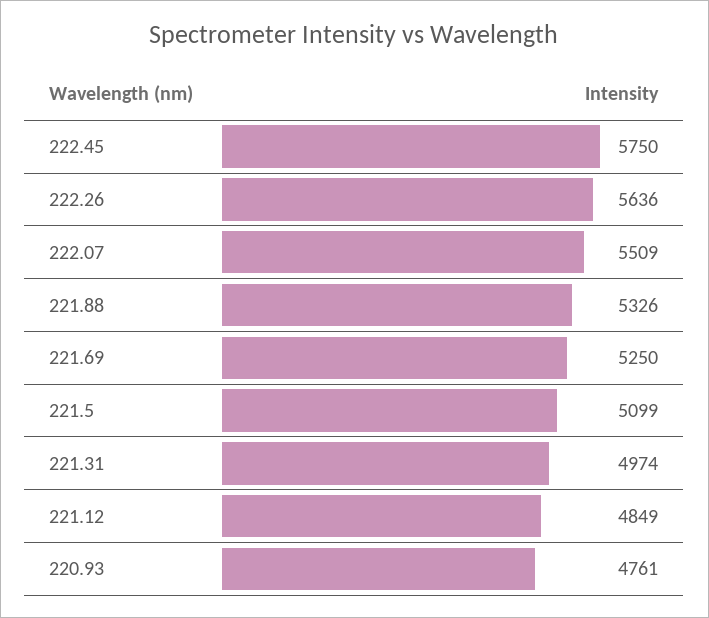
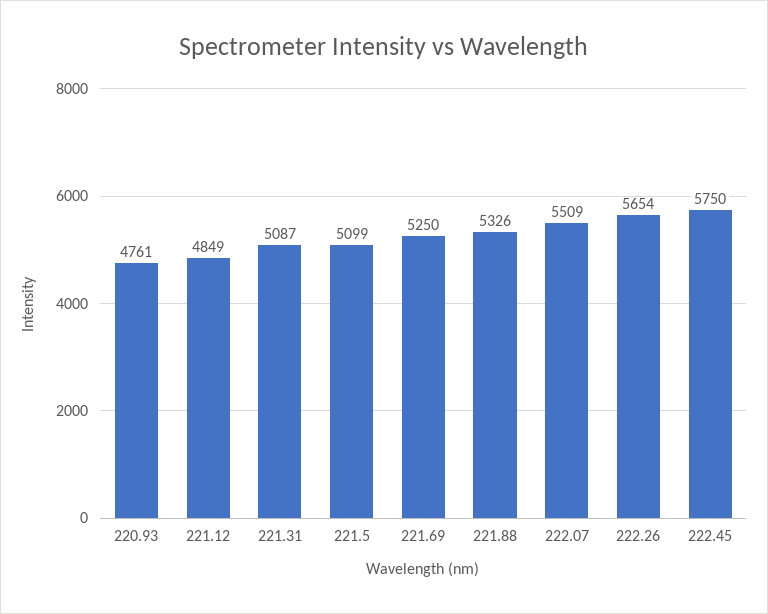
222.26: 5636 -> 5654
221.31: 4974 -> 5087

